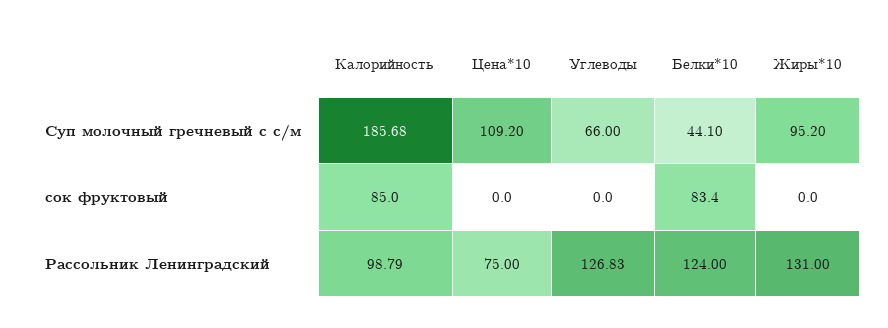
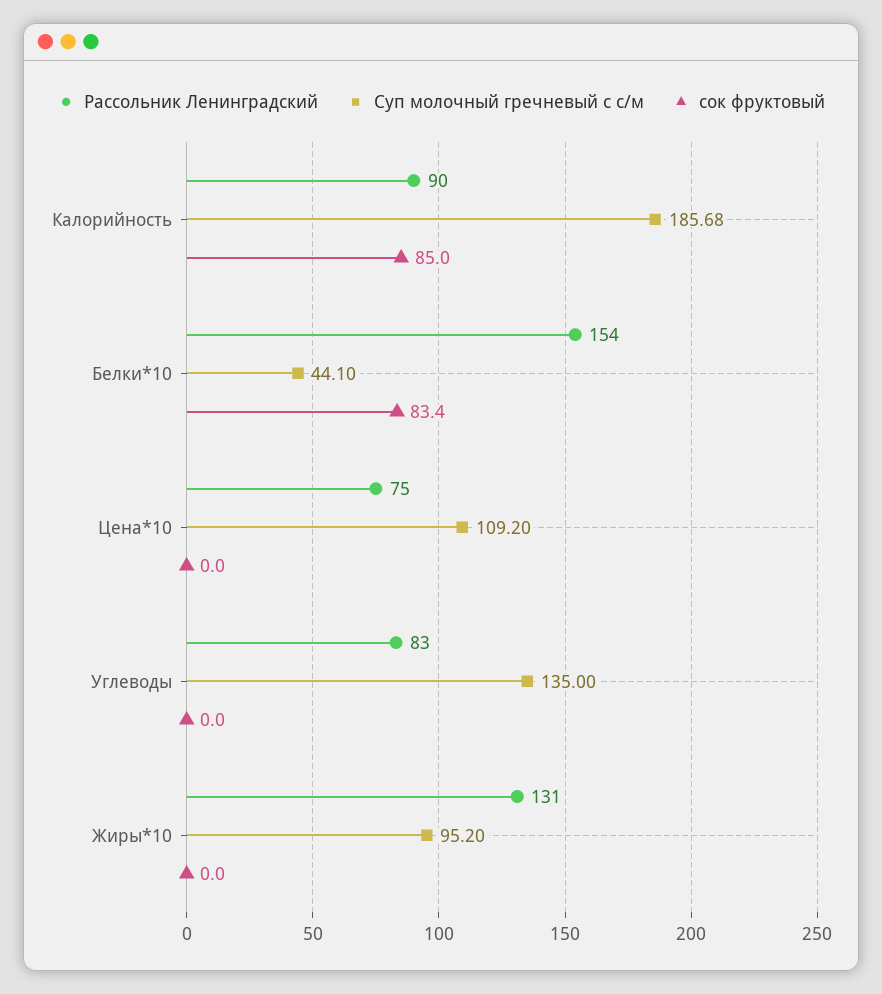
Суп молочный гречневый с с/м, Углеводы: 66 -> 135
Рассольник Ленинградский, Калорийность: 98.79 -> 90
Рассольник Ленинградский, Углеводы: 126.83 -> 83
Рассольник Ленинградский, Белки*10: 124 -> 154

